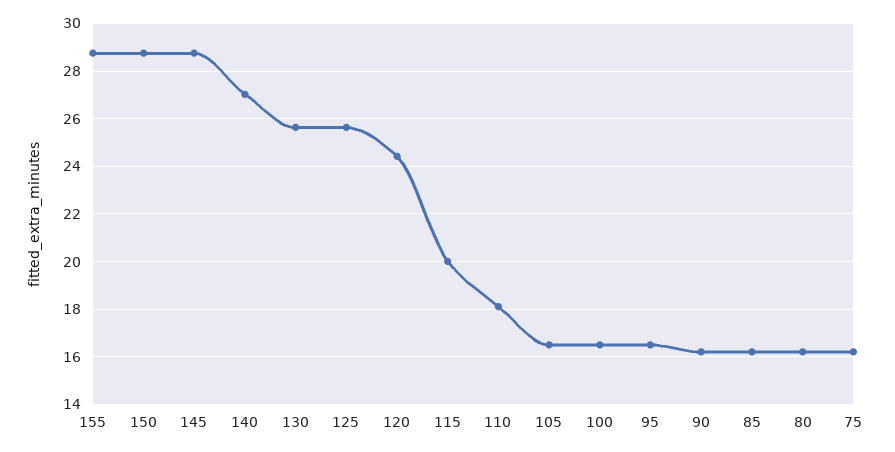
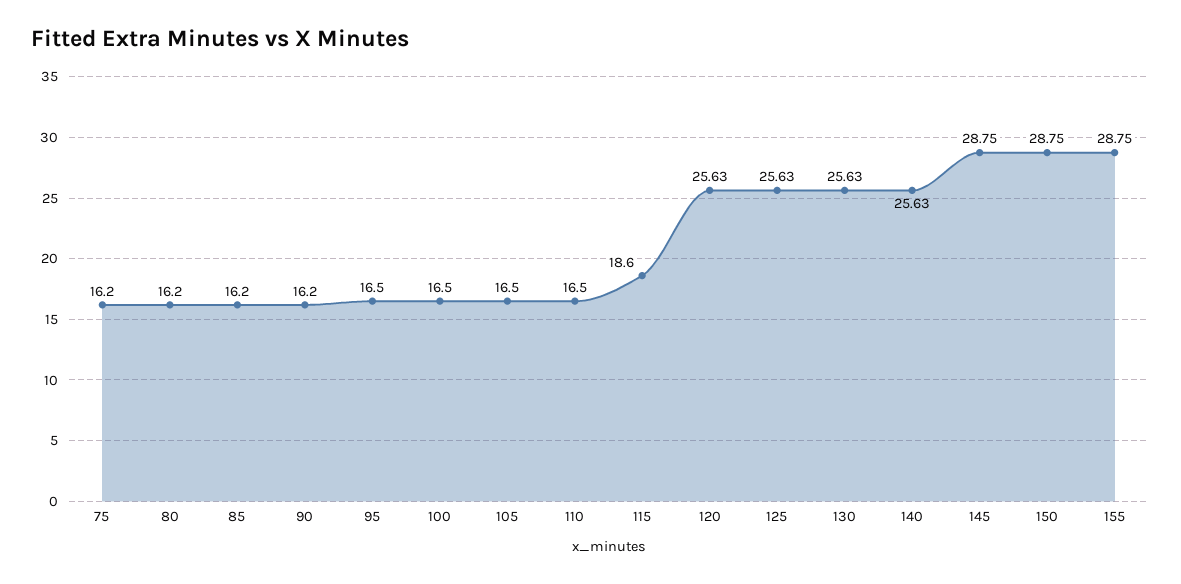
140: 27 -> 25.63
120: 24.5 -> 25.63
115: 20 -> 18.6
110: 18 -> 16.5

